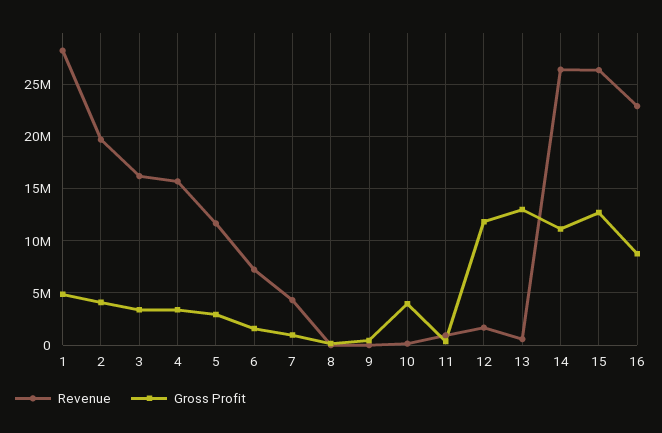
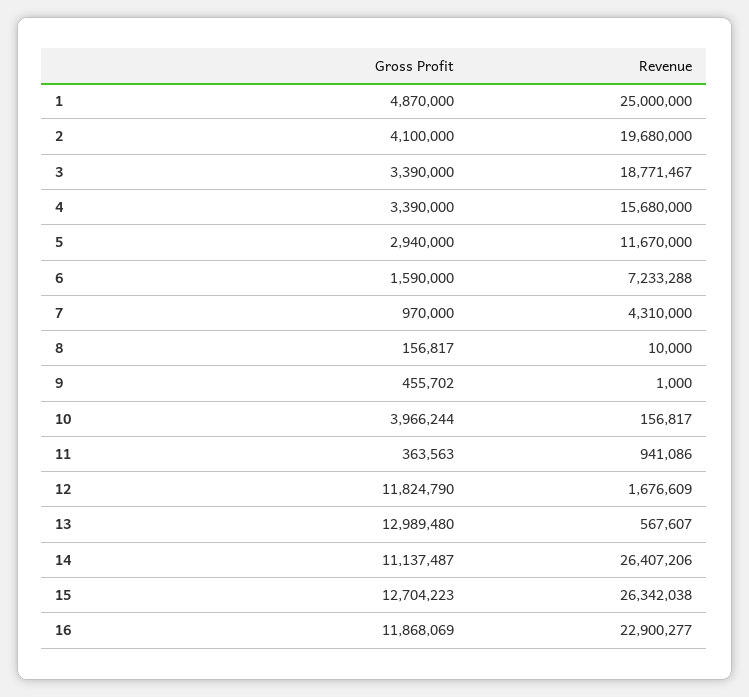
Revenue, 1: 28000000 -> 25000000
Revenue, 3: 16000000 -> 18771467
Gross Profit, 16: 9000000 -> 11868069

